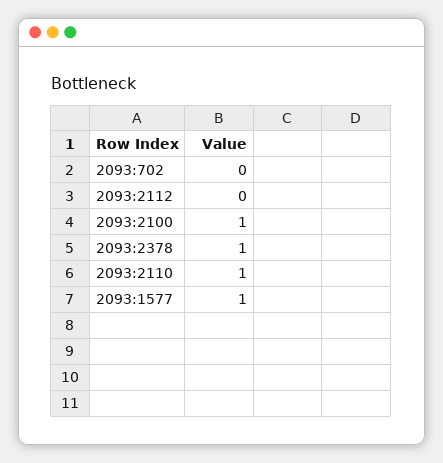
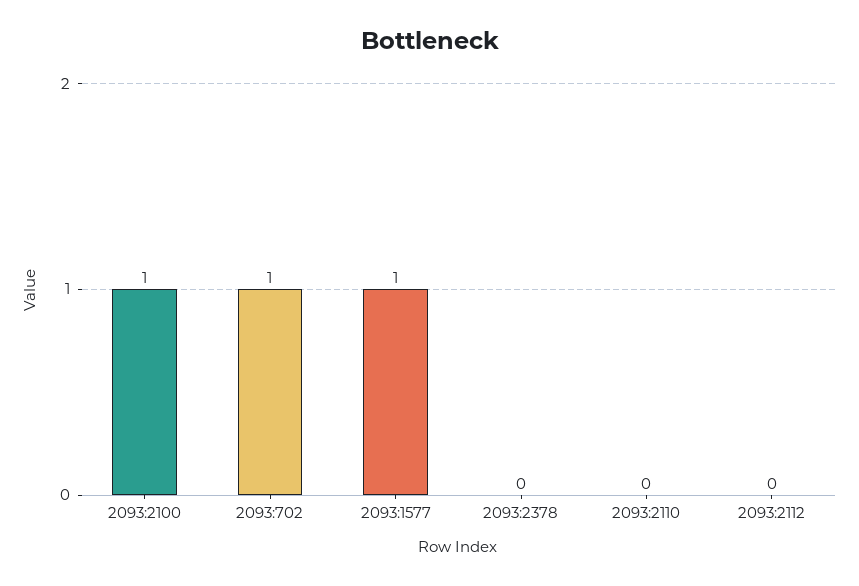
2093:702: 0 -> 1
2093:2378: 1 -> 0
2093:2110: 1 -> 0

